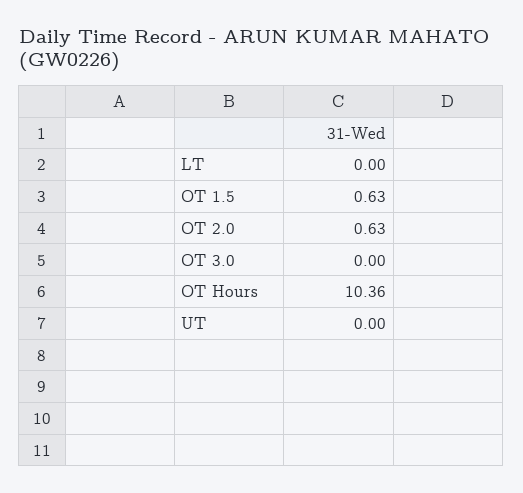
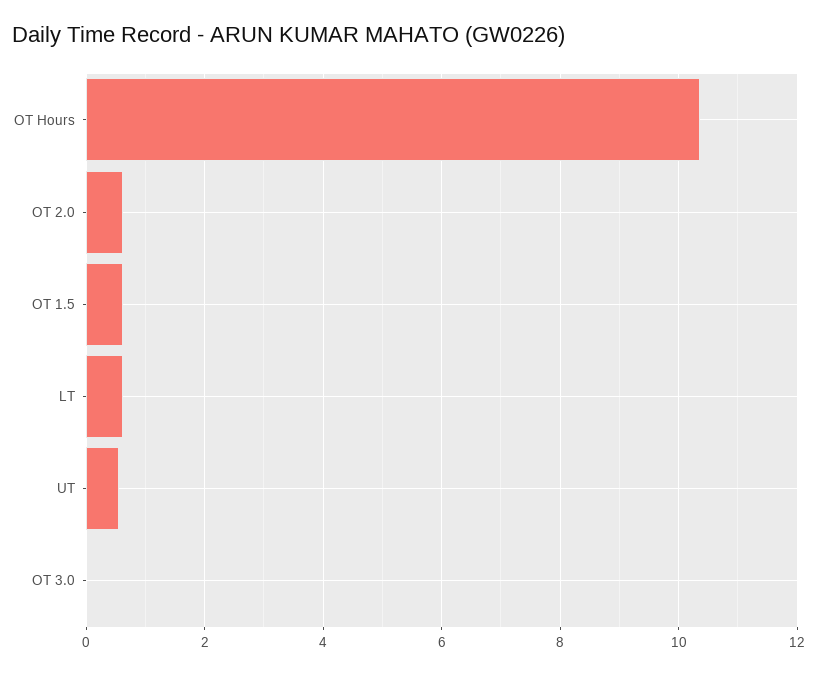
LT: 0 -> 0.6
UT: 0 -> 0.6

